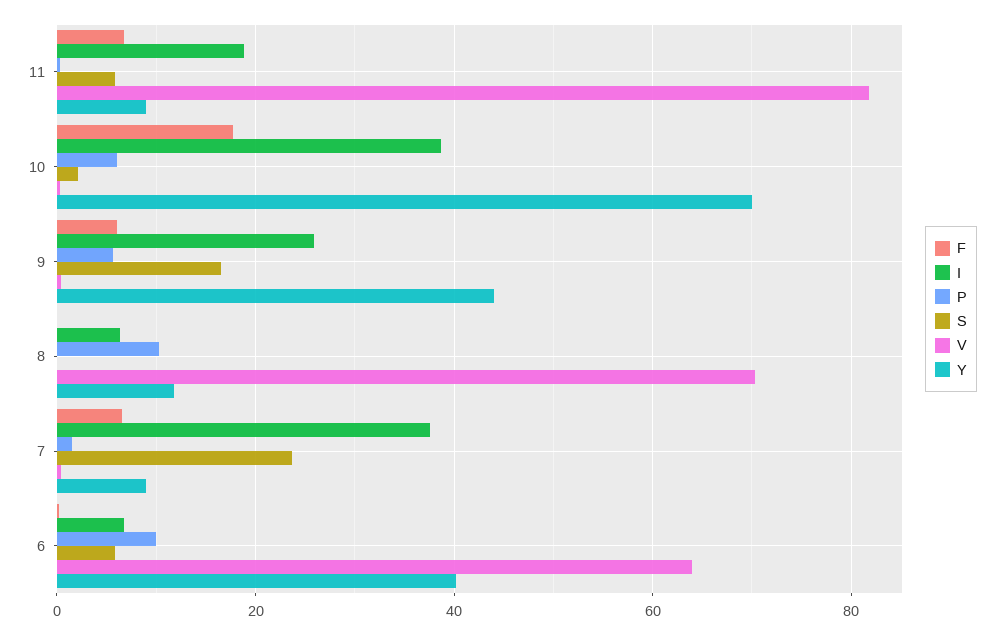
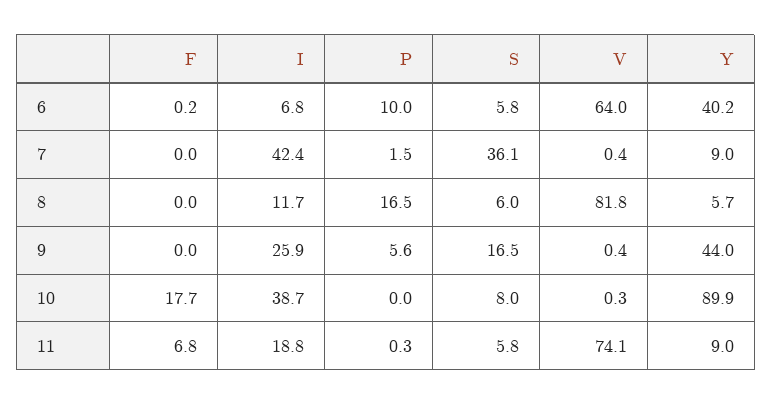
V, 11: 82 -> 74.1
P, 10: 6 -> 0
S, 10: 2 -> 8
Y, 10: 70 -> 89.9
F, 9: 6 -> 0
I, 8: 6 -> 11.7
P, 8: 10 -> 16.5
S, 8: 0 -> 6
V, 8: 70 -> 81.8
Y, 8: 12 -> 5.7
F, 7: 6 -> 0
I, 7: 38 -> 42.4
S, 7: 24 -> 36.1

